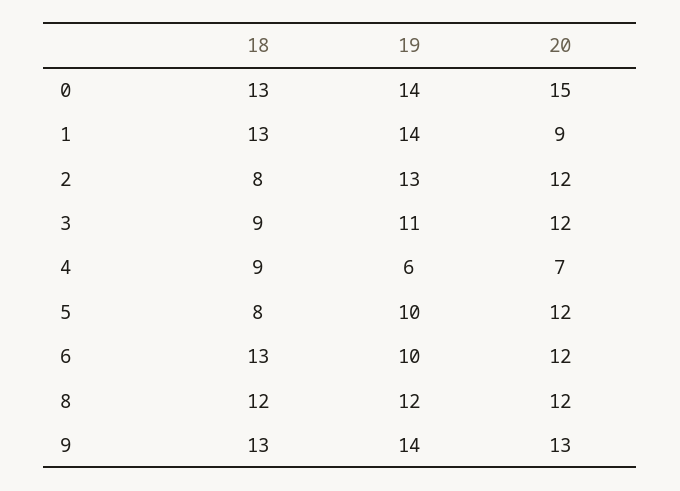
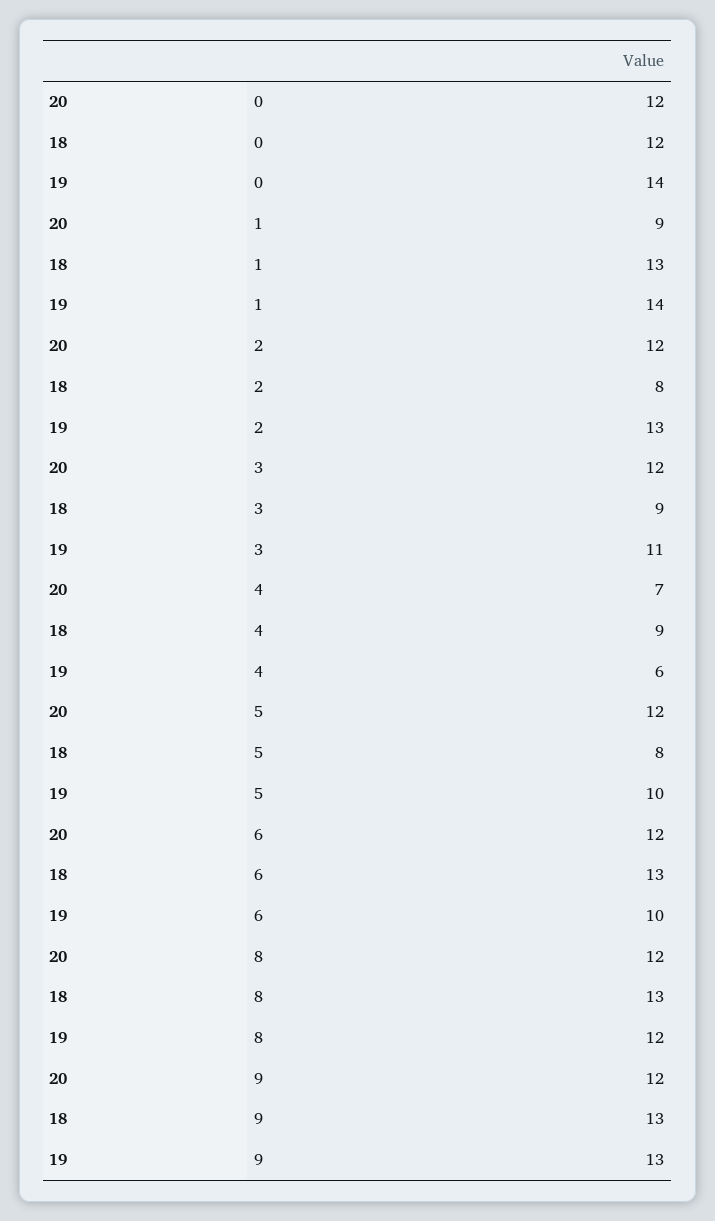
18, 0: 13 -> 12
20, 0: 15 -> 12
18, 8: 12 -> 13
19, 9: 14 -> 13
20, 9: 13 -> 12

